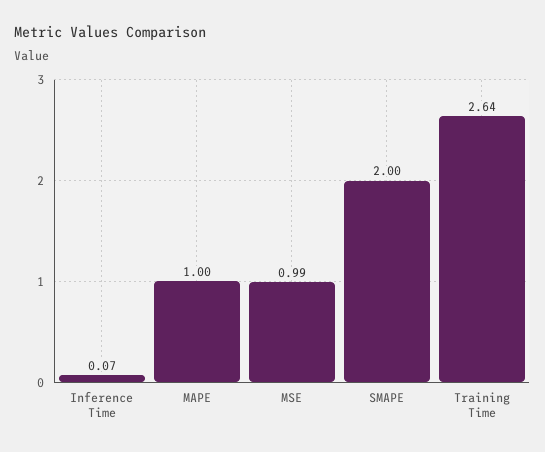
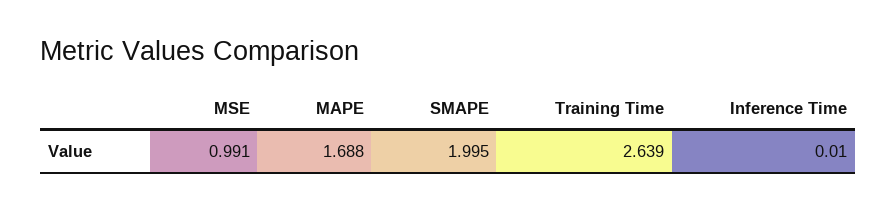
Inference Time: 0.07 -> 0.01
MAPE: 1 -> 1.688

